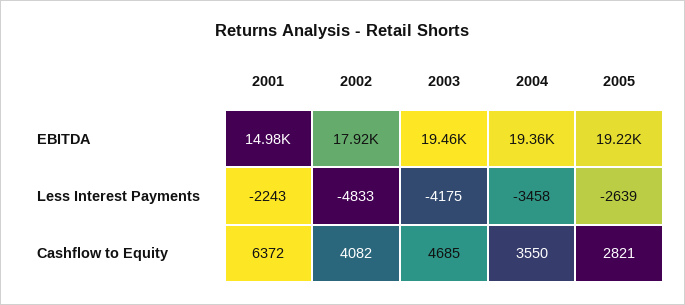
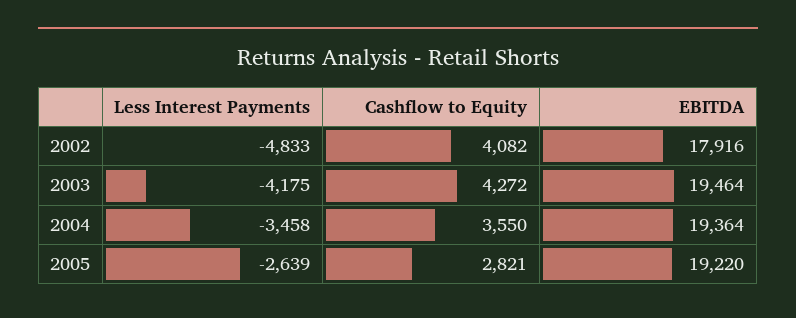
2001, EBITDA: 14980 -> none
2001, Less Interest Payments: -2243 -> none
2001, Cashflow to Equity: 6372 -> none
2003, Cashflow to Equity: 4685 -> 4272

